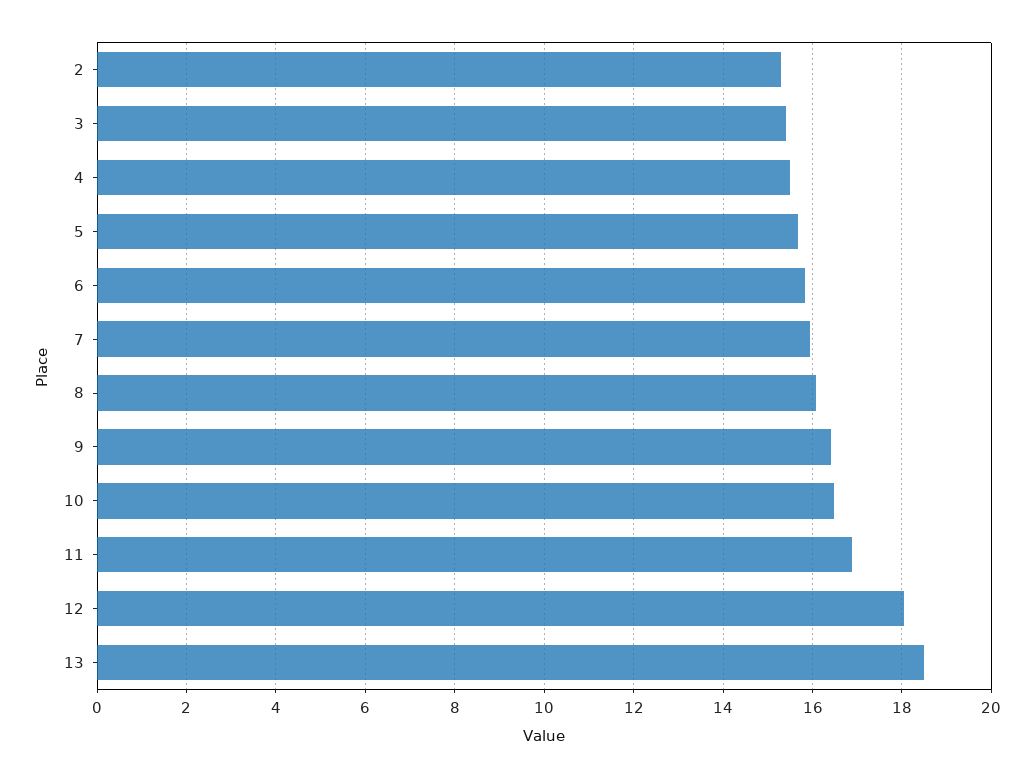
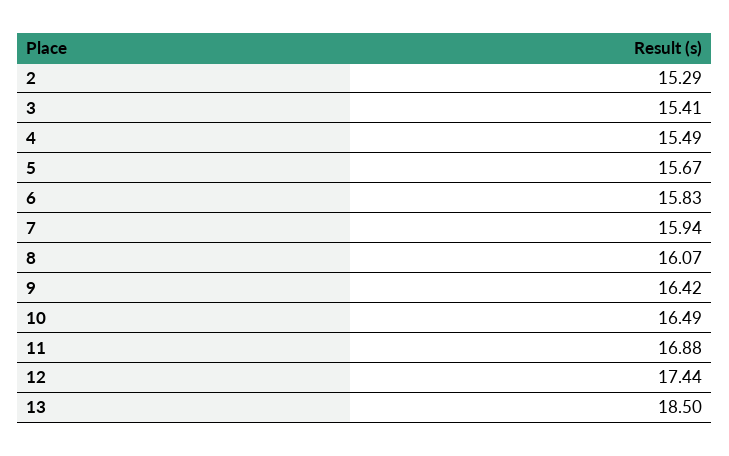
12: 18 -> 17.44

